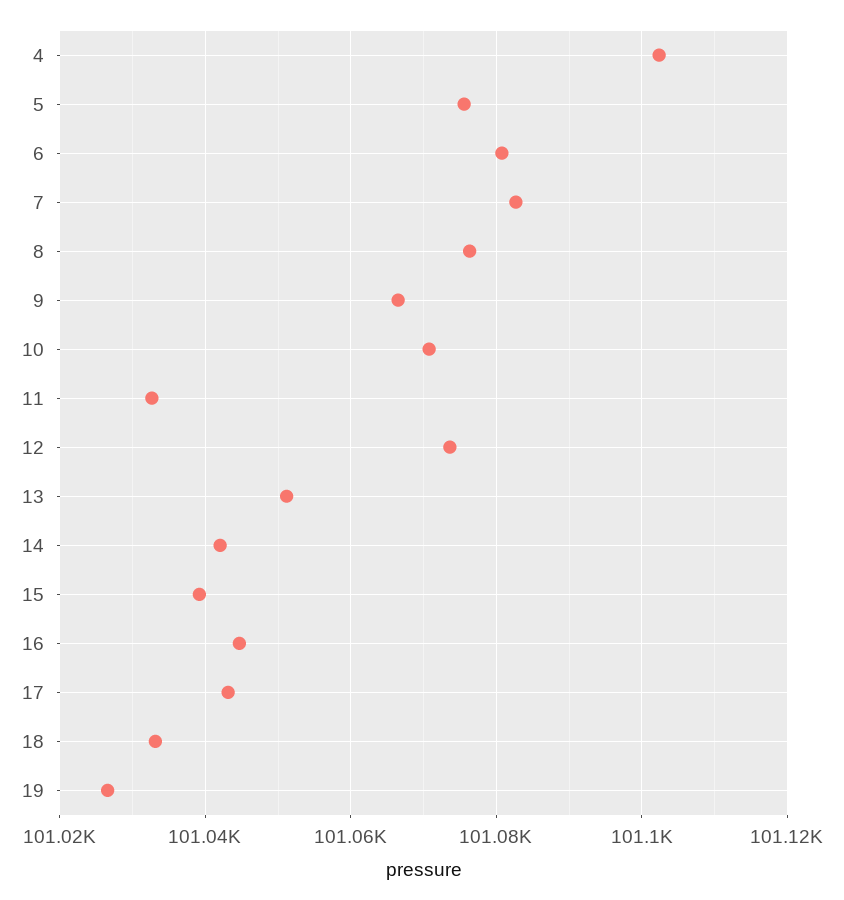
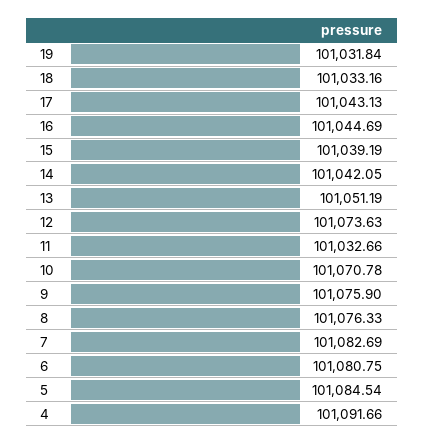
4: 101102 -> 101091.66
5: 101076 -> 101084.54
9: 101066 -> 101075.9
19: 101026 -> 101031.84

